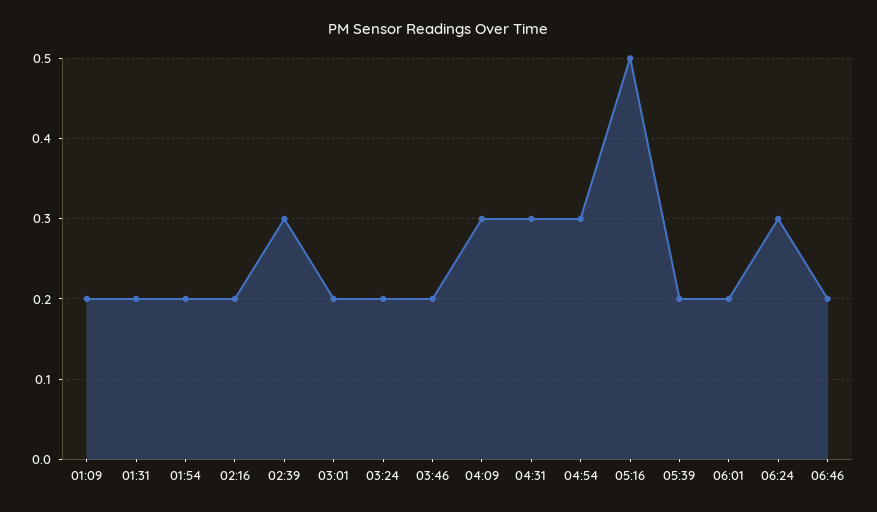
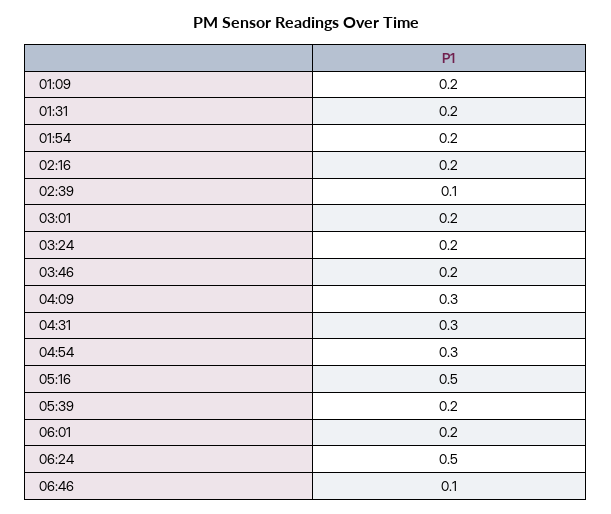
02:39: 0.3 -> 0.1
06:24: 0.3 -> 0.5
06:46: 0.2 -> 0.1

